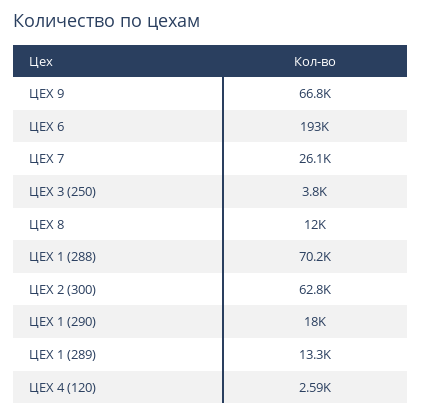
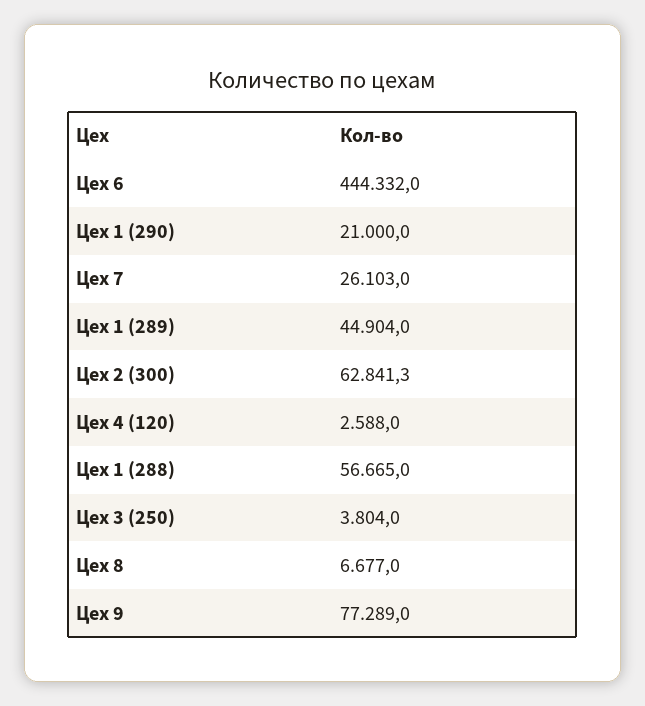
ЦЕХ 9: 66800 -> 77289
ЦЕХ 6: 193000 -> 444332
ЦЕХ 8: 12000 -> 6677
ЦЕХ 1 (288): 70200 -> 56665
ЦЕХ 1 (290): 18000 -> 21000
ЦЕХ 1 (289): 13300 -> 44904

